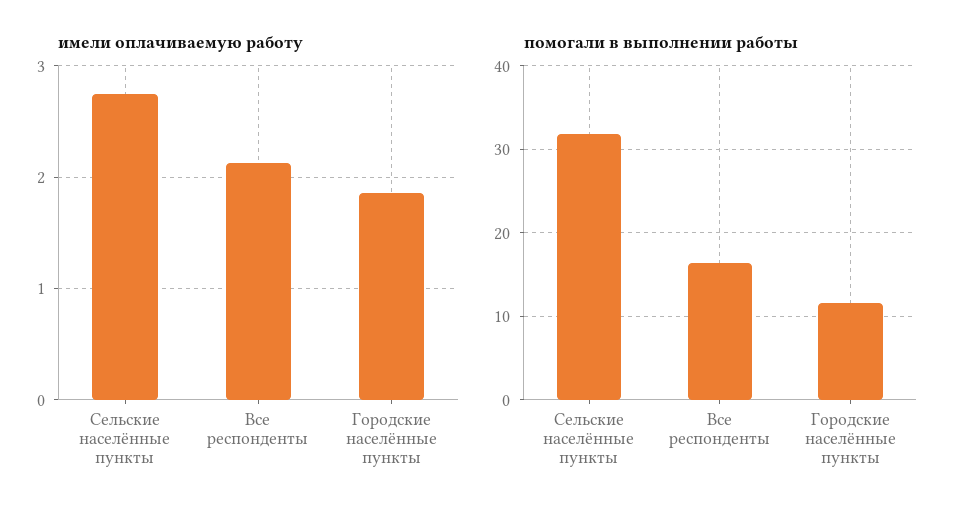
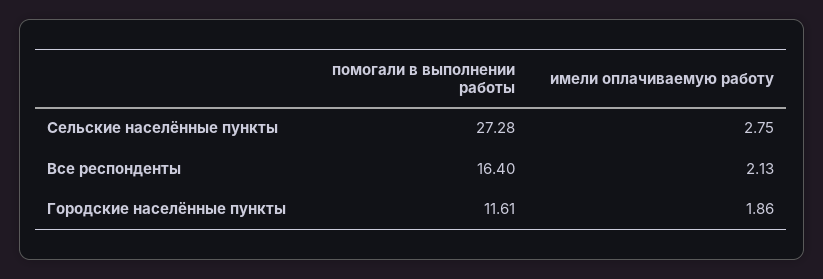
помогали в выполнении работы, Сельские населённые пункты: 32 -> 27.28

